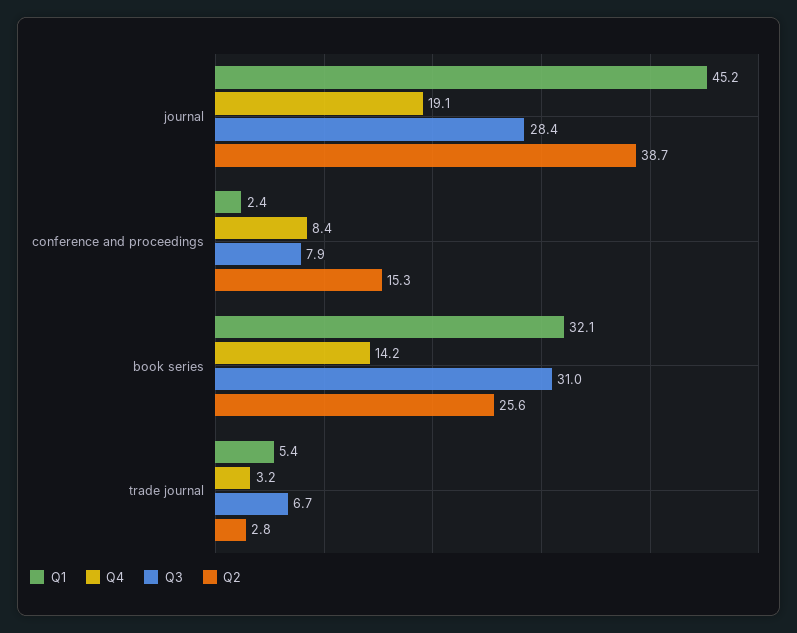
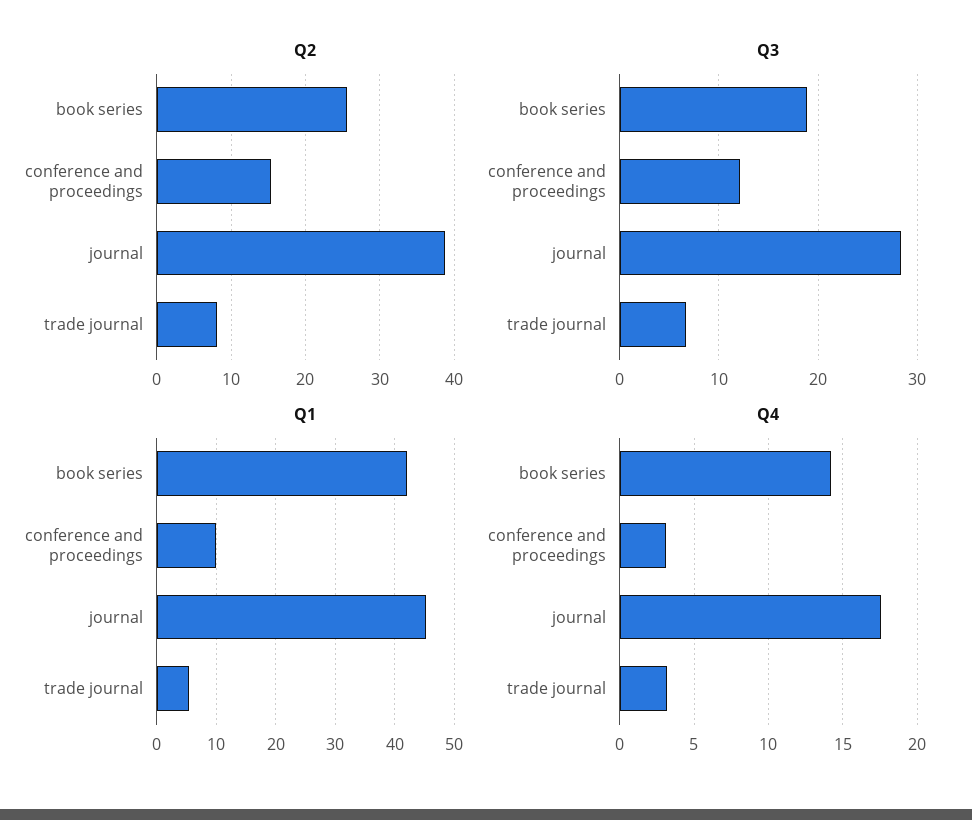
Q4, journal: 19.1 -> 17.5
Q1, conference and proceedings: 2.4 -> 10
Q4, conference and proceedings: 8.4 -> 3
Q3, conference and proceedings: 7.9 -> 12
Q1, book series: 32.1 -> 42
Q3, book series: 31 -> 19
Q2, trade journal: 2.8 -> 8

